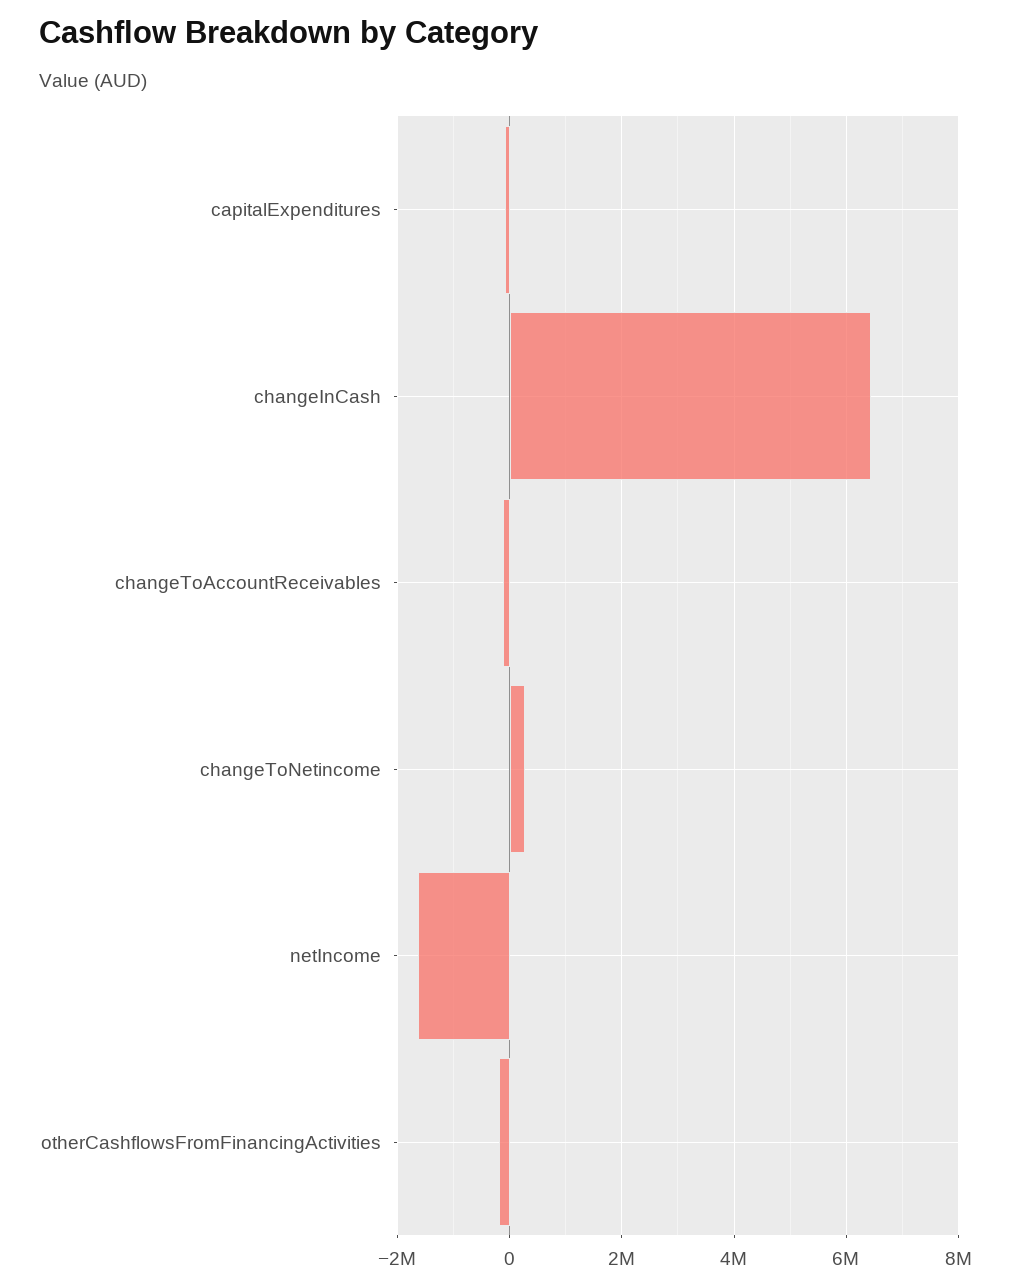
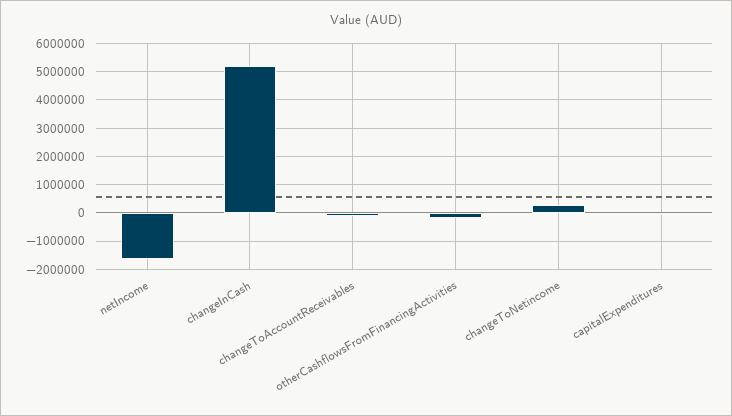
changeInCash: 6400000 -> 5250000

